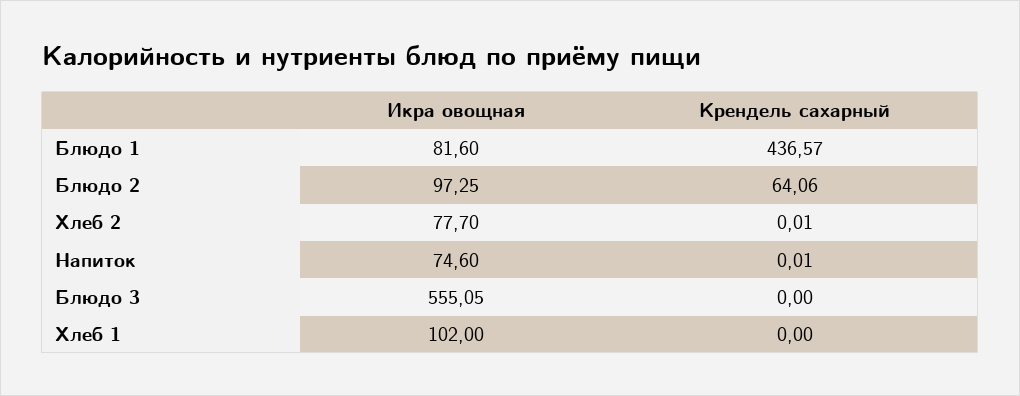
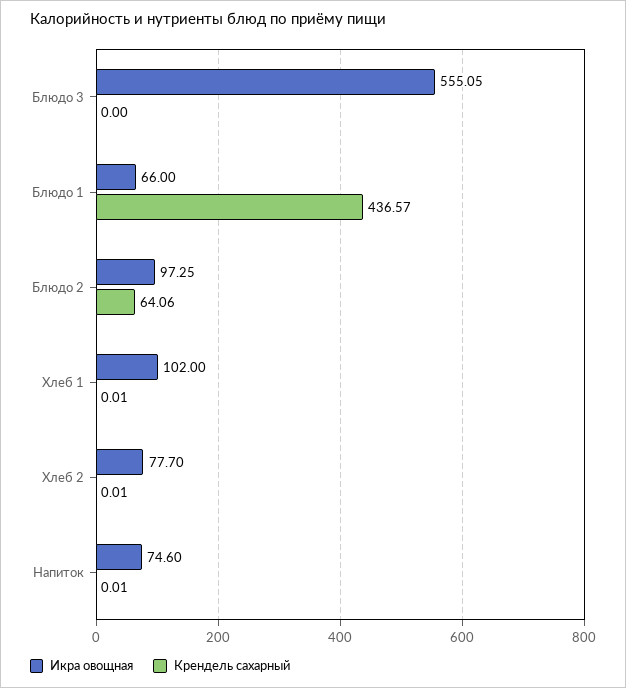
Икра овощная, Блюдо 1: 81.6 -> 66
Крендель сахарный, Хлеб 1: 0 -> 0.01

